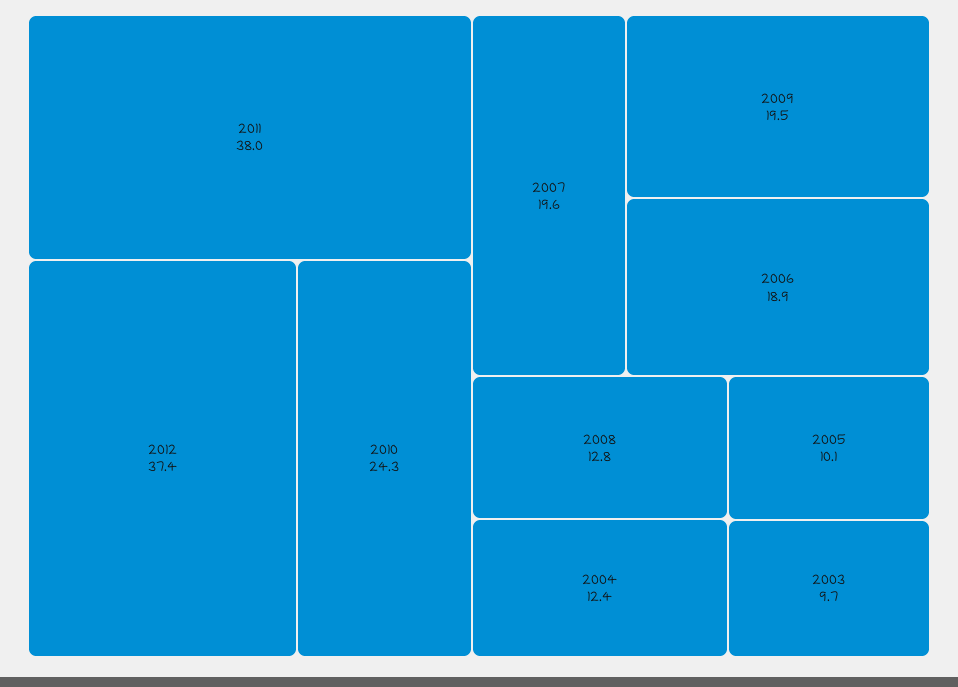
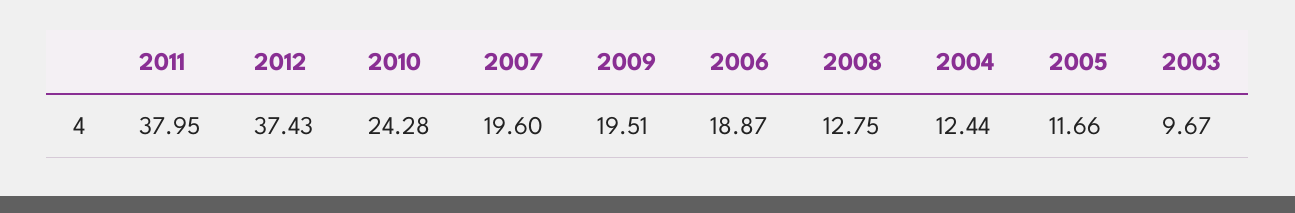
2005: 10.1 -> 11.66

